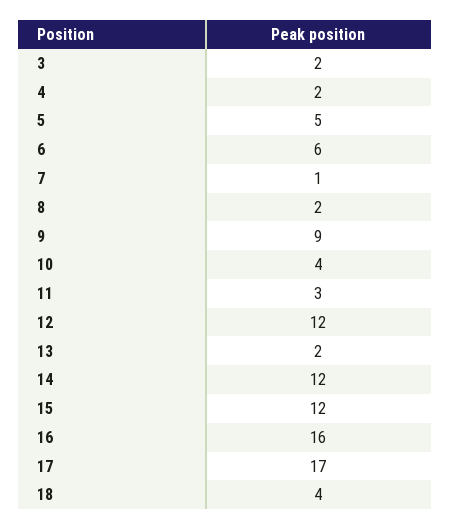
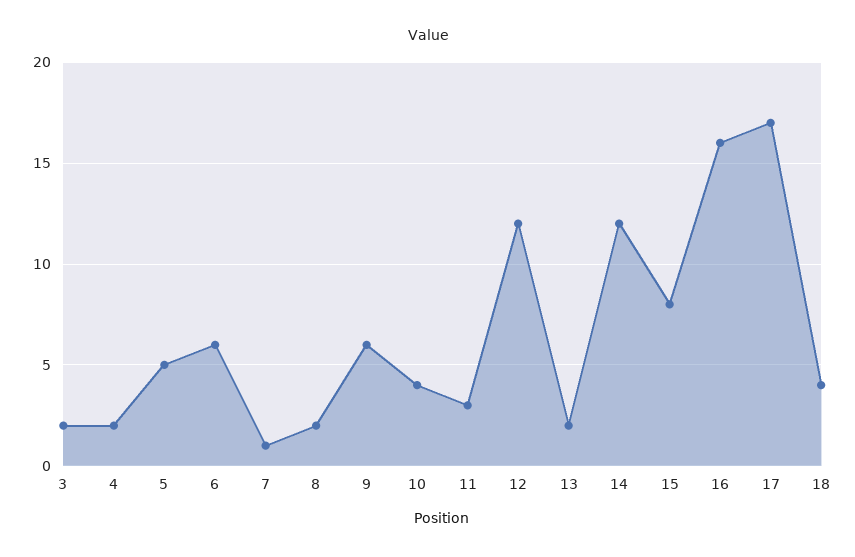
9: 9 -> 6
15: 12 -> 8

